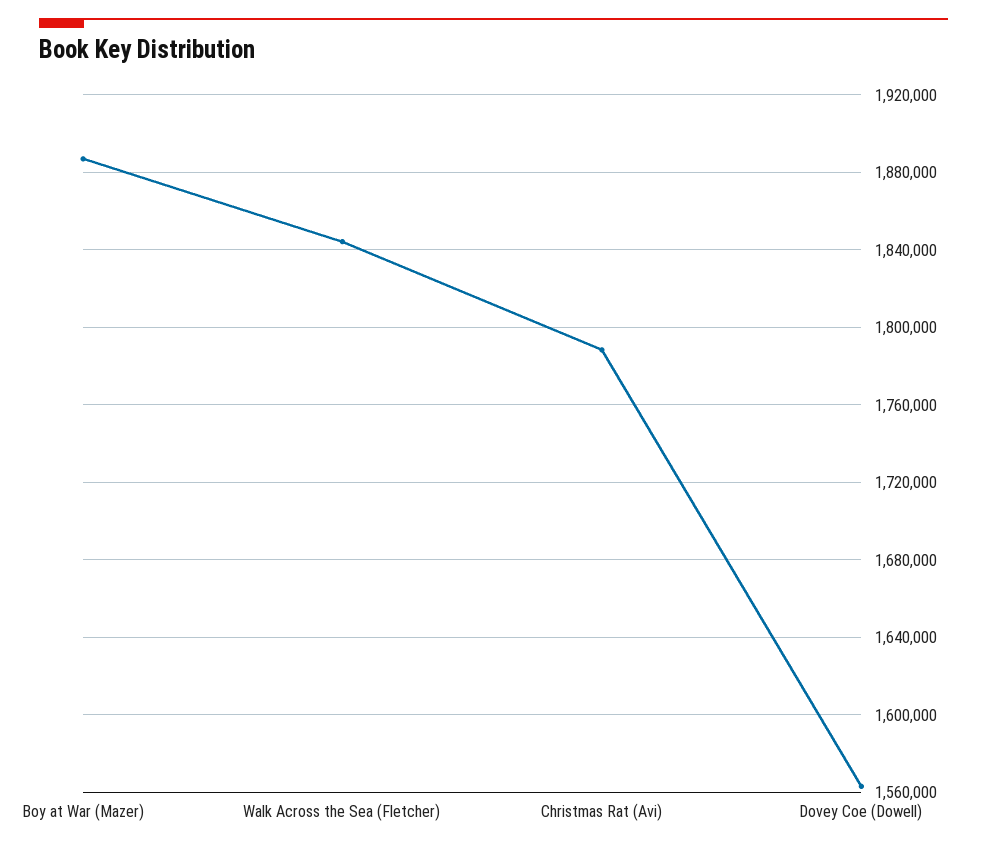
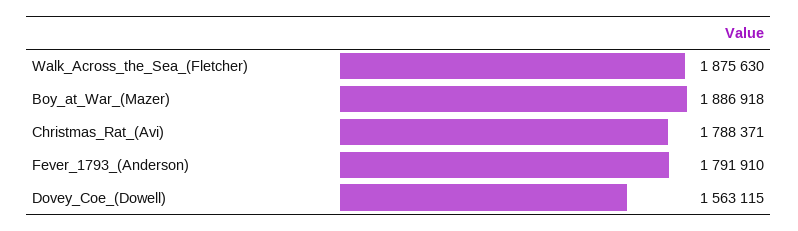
Walk Across the Sea (Fletcher): 1845000 -> 1875630
Fever_1793_(Anderson): none -> 1791910

